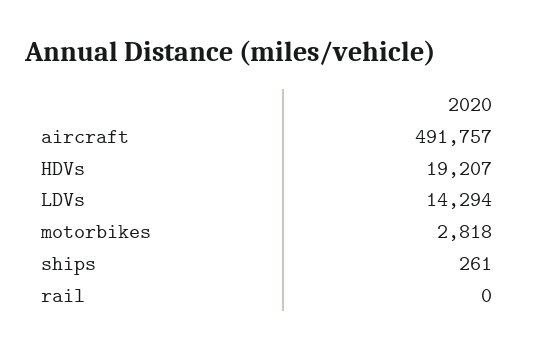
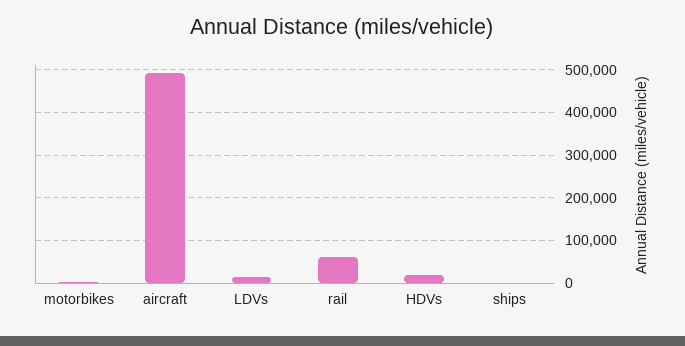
rail: 0 -> 60000

